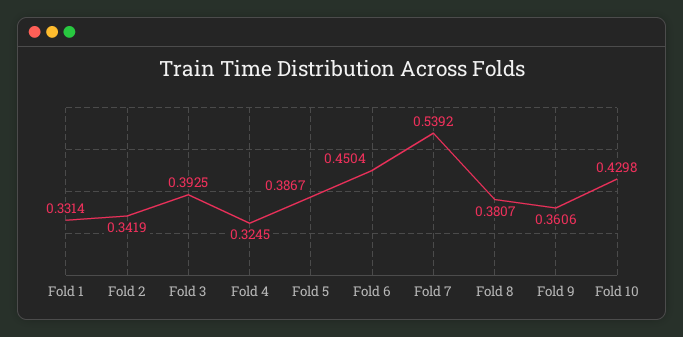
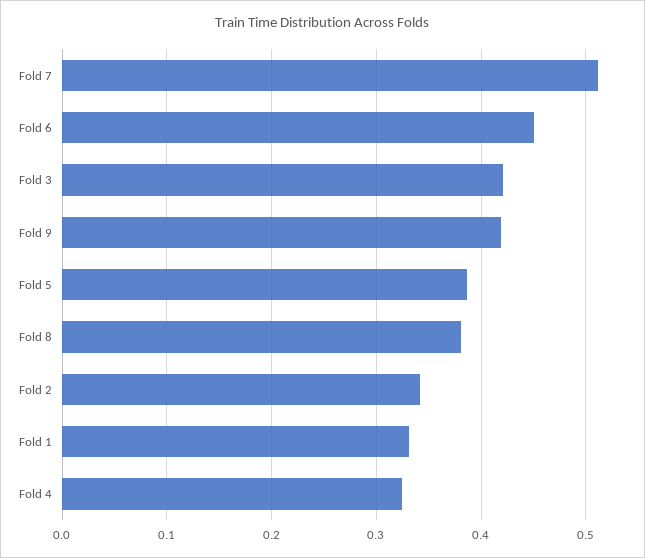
Fold 3: 0.3925 -> 0.42
Fold 7: 0.5392 -> 0.51
Fold 9: 0.3606 -> 0.42
Fold 10: 0.4298 -> none

